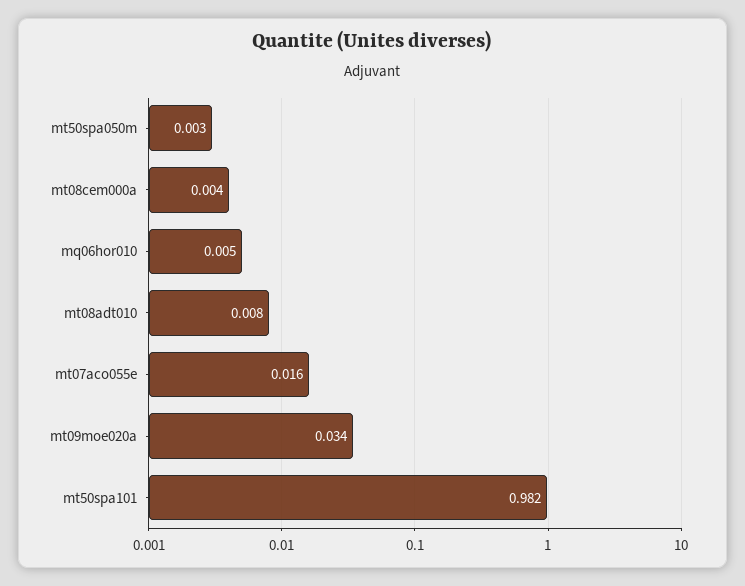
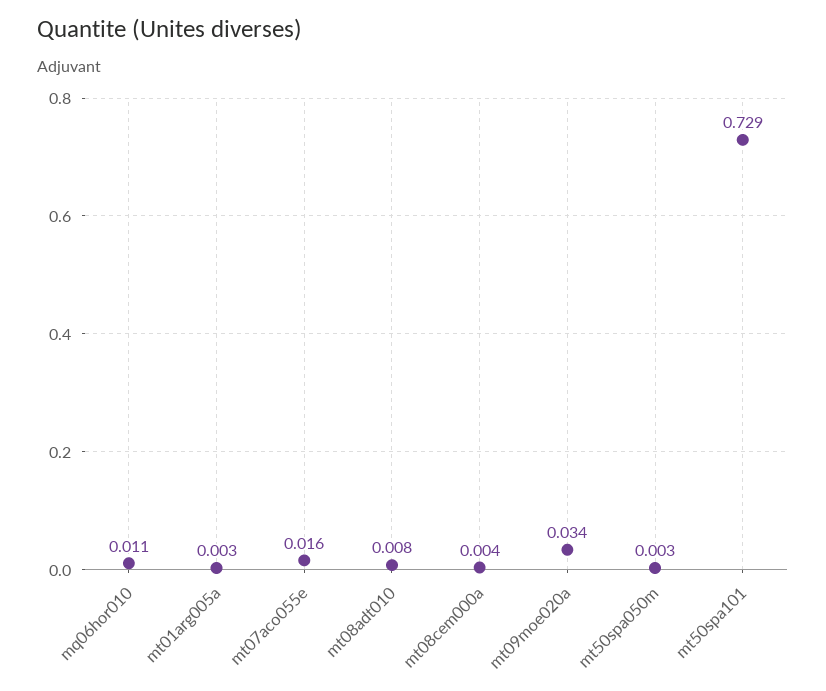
mq06hor010: 0.005 -> 0.011
mt50spa101: 0.982 -> 0.729
mt01arg005a: none -> 0.003

